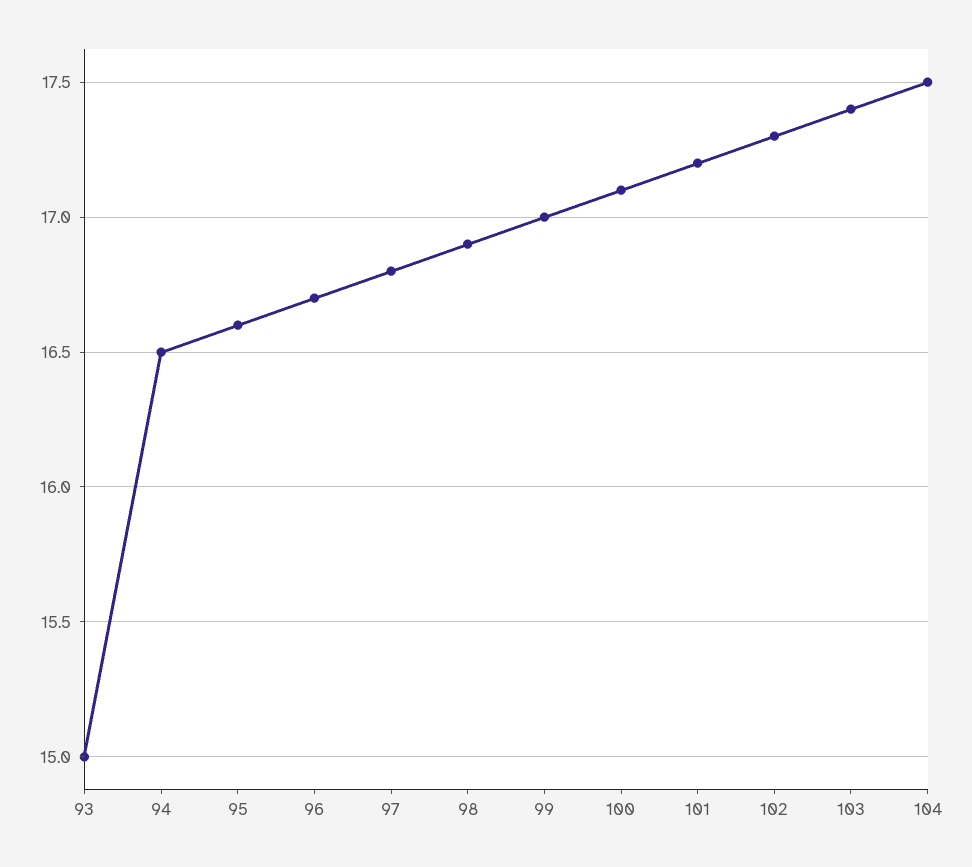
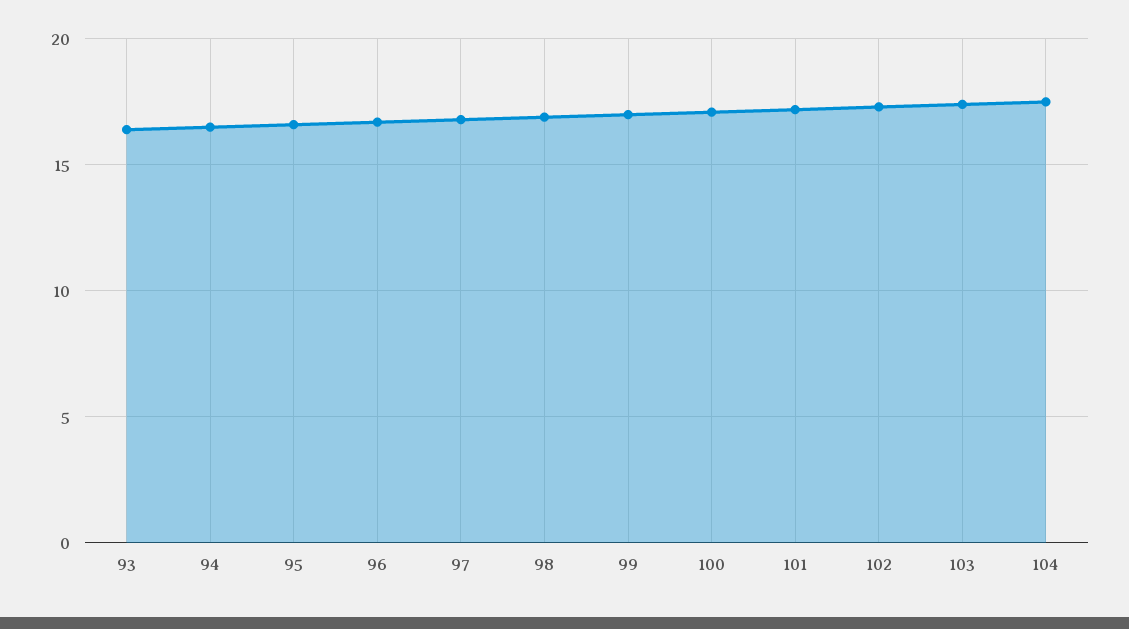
93: 15 -> 16.5

